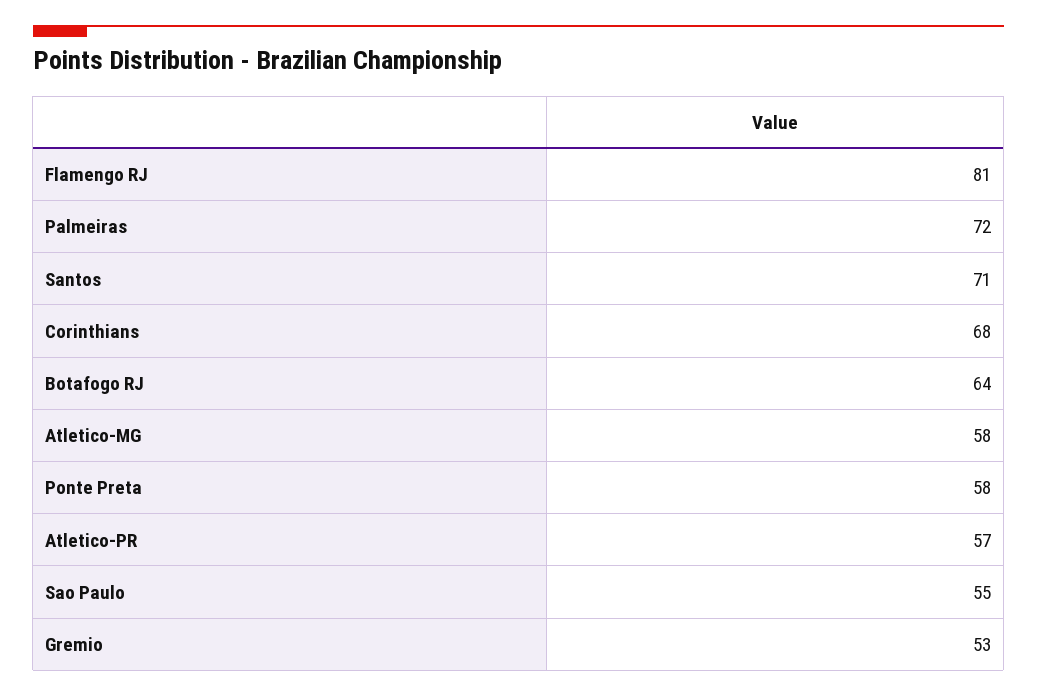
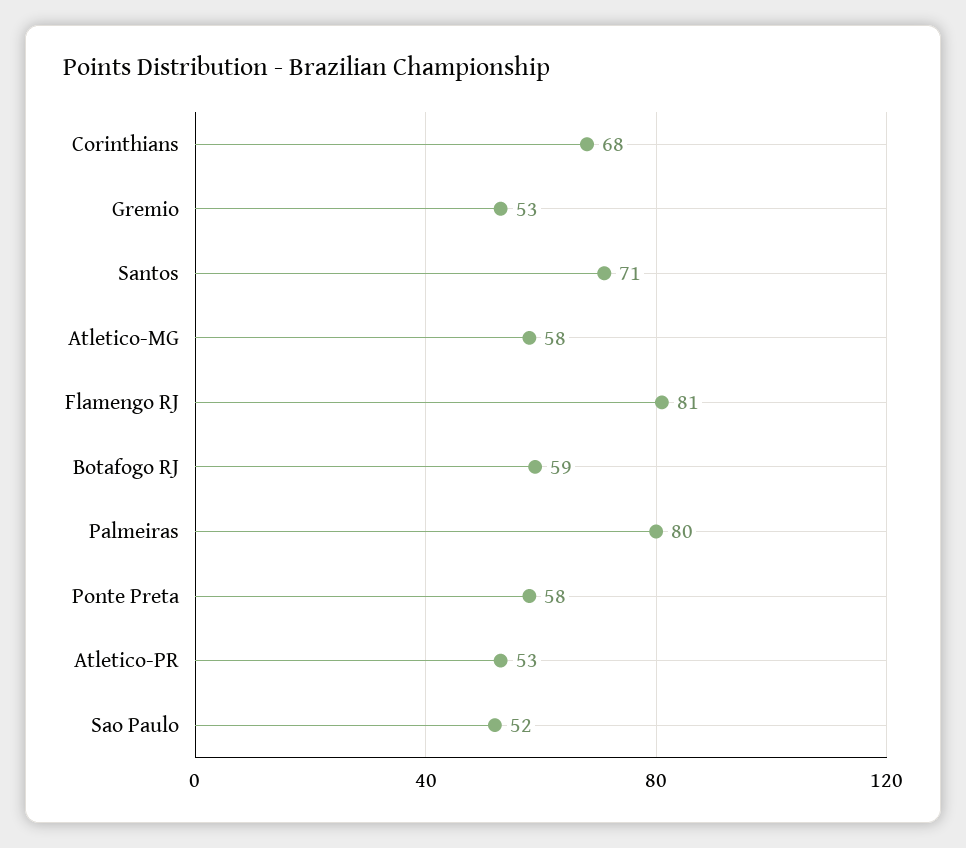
Palmeiras: 72 -> 80
Botafogo RJ: 64 -> 59
Atletico-PR: 57 -> 53
Sao Paulo: 55 -> 52

